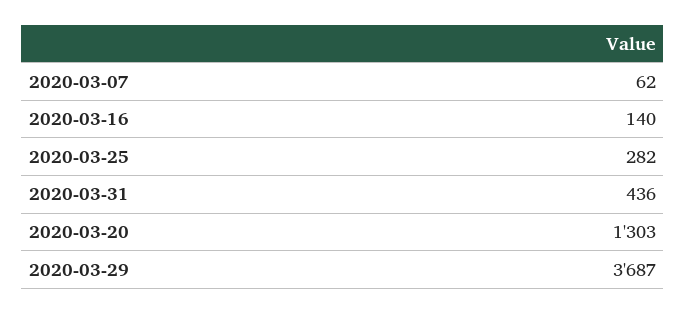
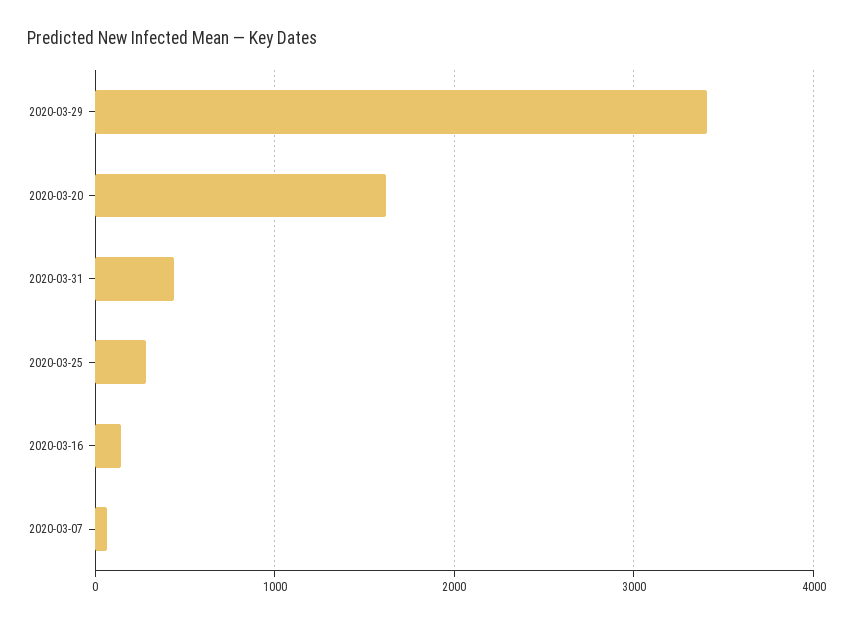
2020-03-20: 1303 -> 1600
2020-03-29: 3687 -> 3400

